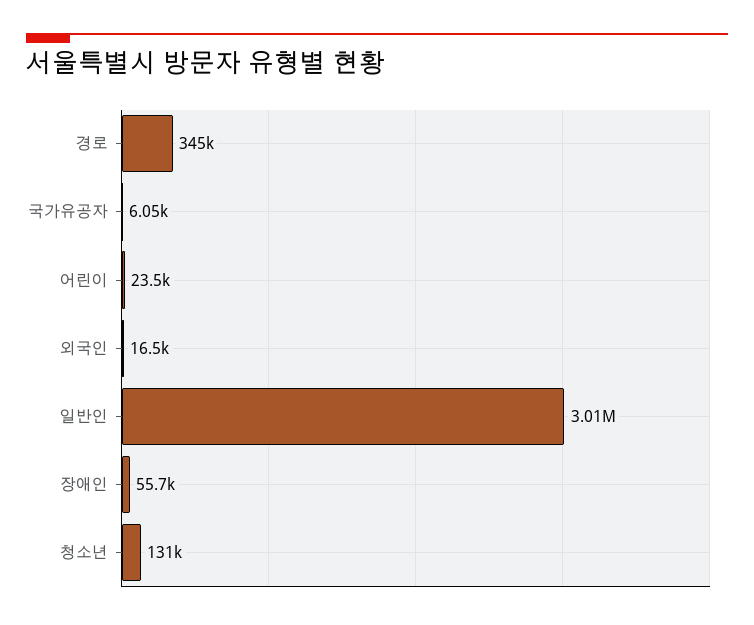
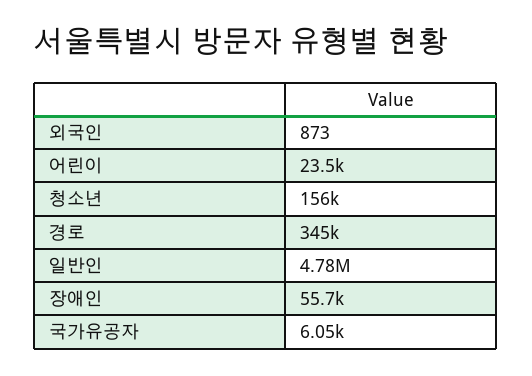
외국인: 16500 -> 873
일반인: 3010000 -> 4780000
청소년: 131000 -> 156000

